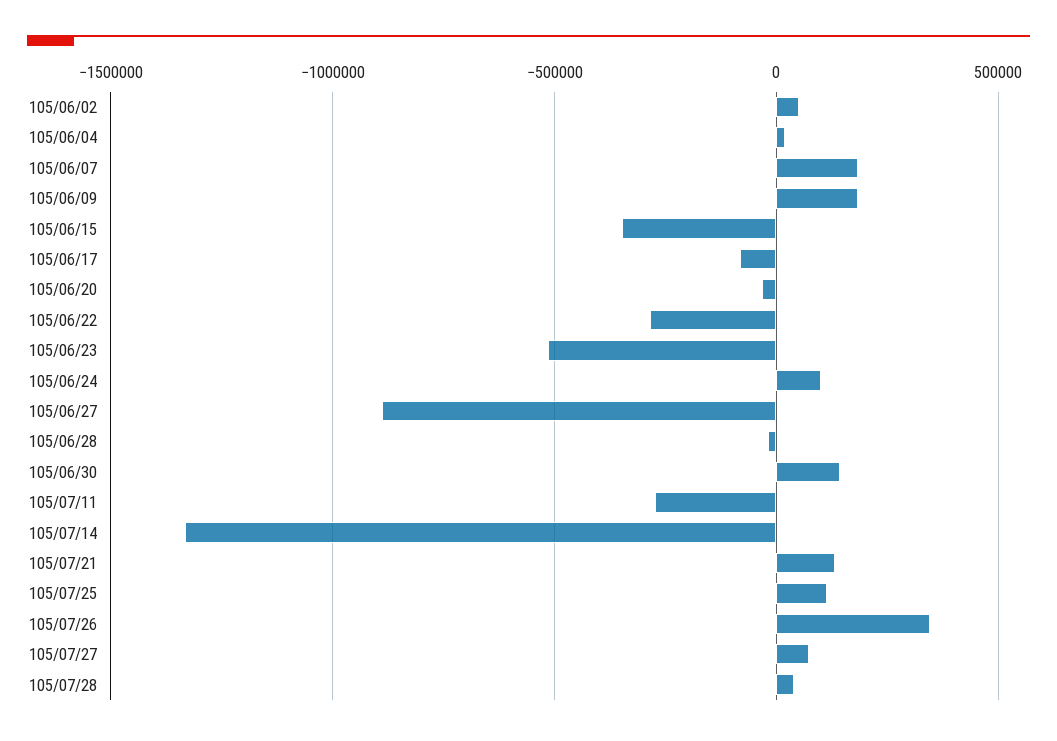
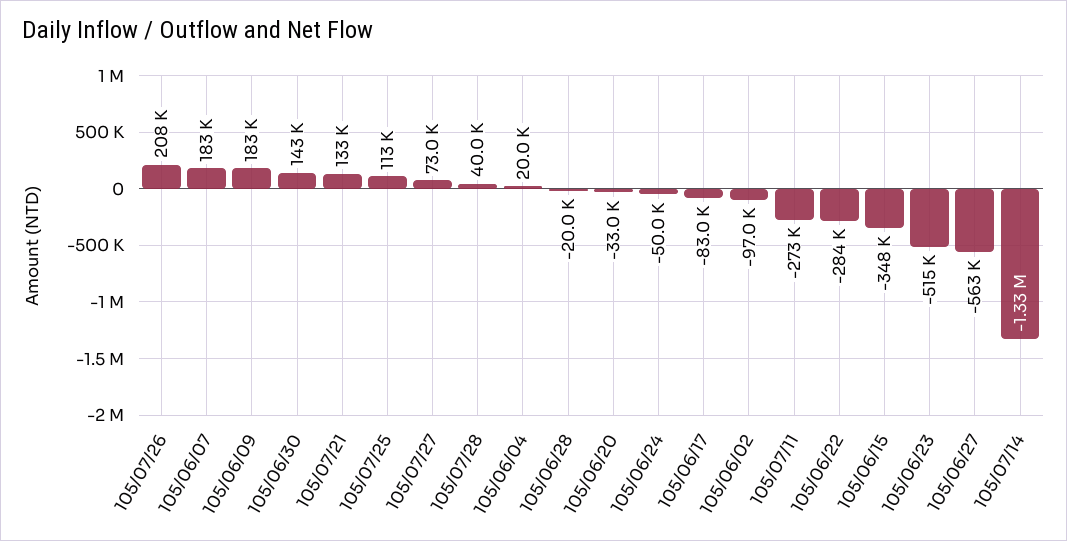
105/06/02: 50000 -> -97000
105/06/24: 100000 -> -50000
105/06/27: -900000 -> -563000
105/07/26: 350000 -> 208000

